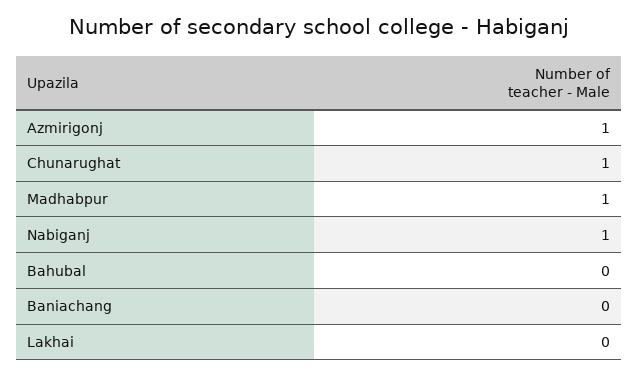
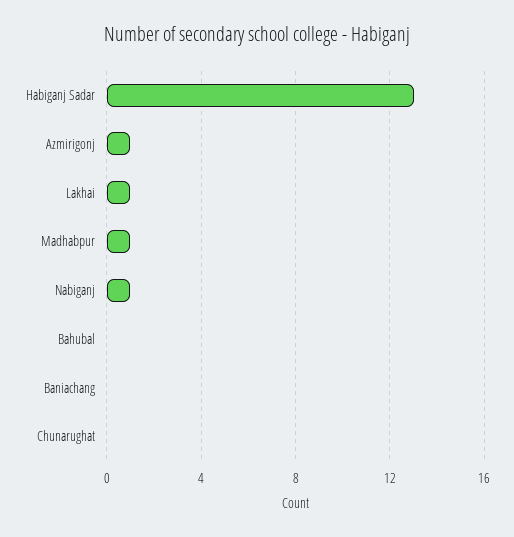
Chunarughat: 1 -> 0
Lakhai: 0 -> 1
Habiganj Sadar: none -> 13

